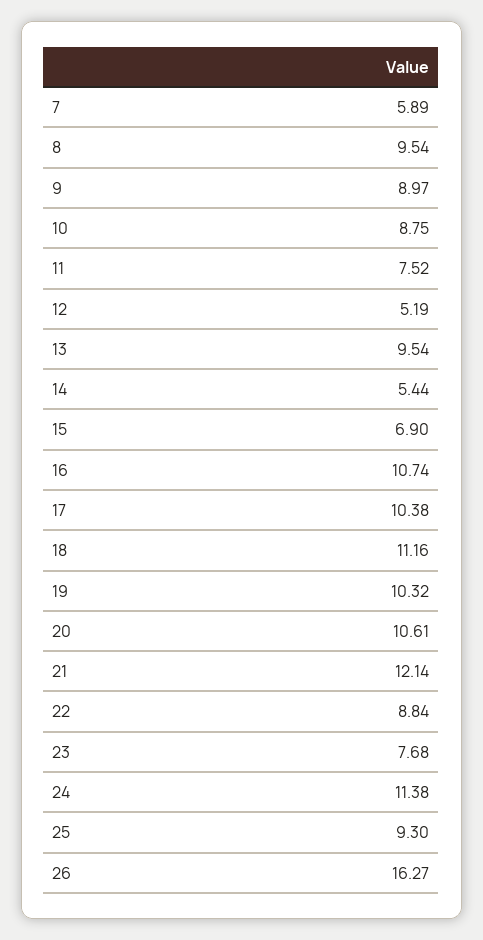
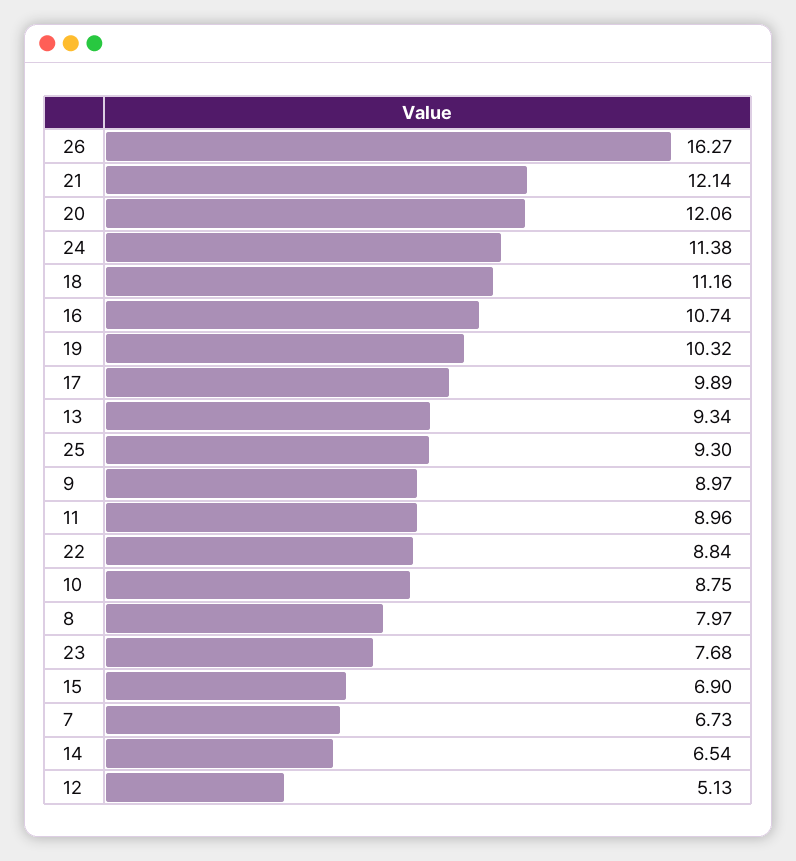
7: 5.89 -> 6.73
8: 9.54 -> 7.97
11: 7.52 -> 8.96
12: 5.19 -> 5.13
13: 9.54 -> 9.34
14: 5.44 -> 6.54
17: 10.38 -> 9.89
20: 10.61 -> 12.06

